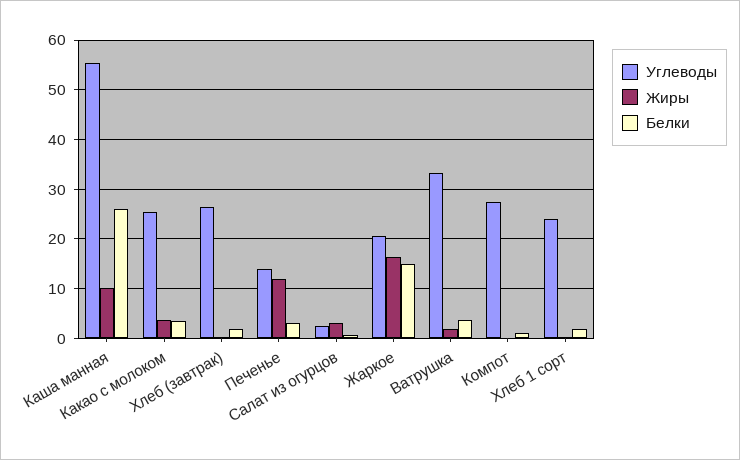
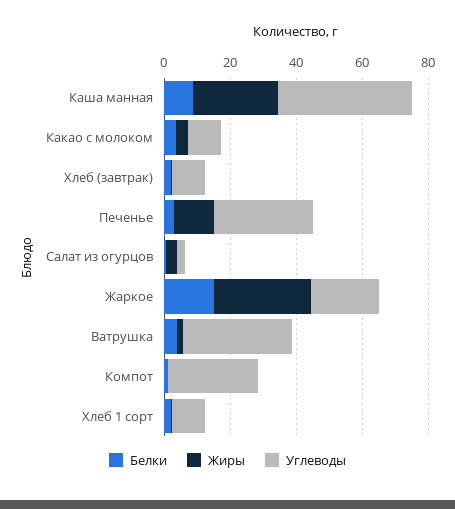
Углеводы, Каша манная: 56 -> 40
Жиры, Каша манная: 10 -> 25
Белки, Каша манная: 26 -> 10
Углеводы, Какао с молоком: 26 -> 10
Углеводы, Хлеб (завтрак): 26 -> 10
Углеводы, Печенье: 14 -> 30
Жиры, Жаркое: 16 -> 30
Углеводы, Хлеб 1 сорт: 24 -> 10

